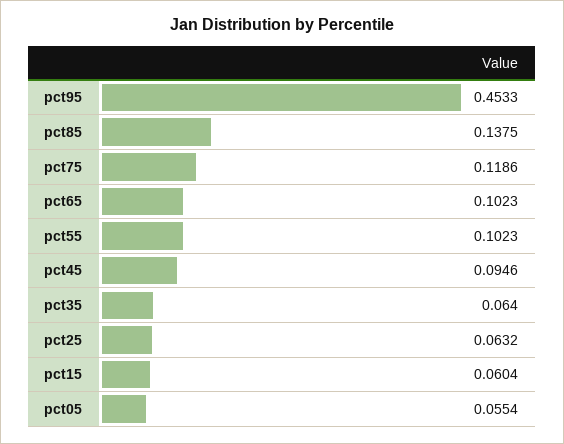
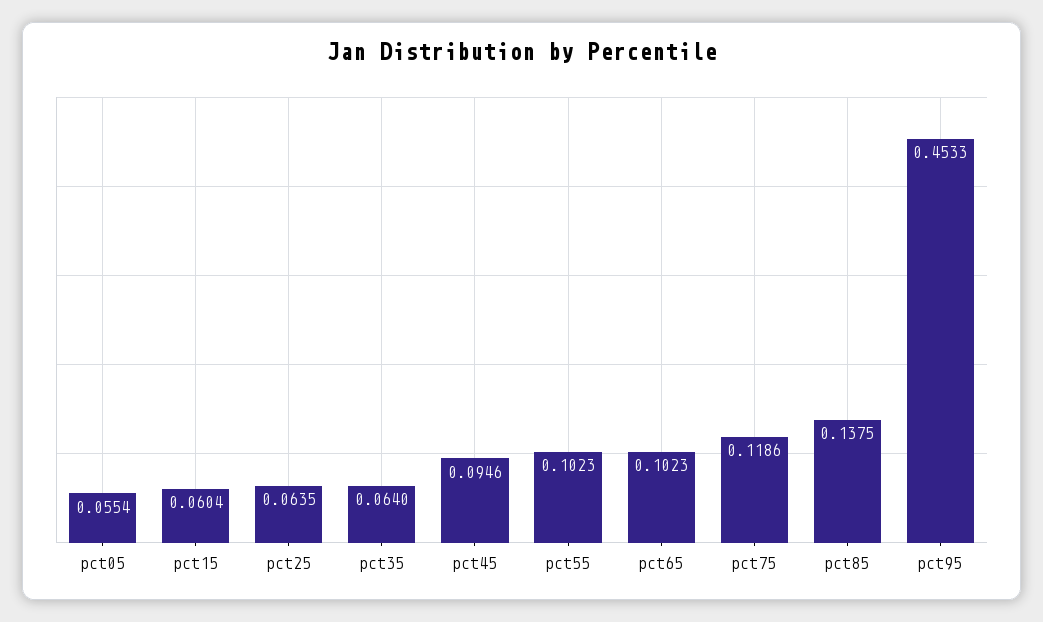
pct25: 0.0632 -> 0.0635

